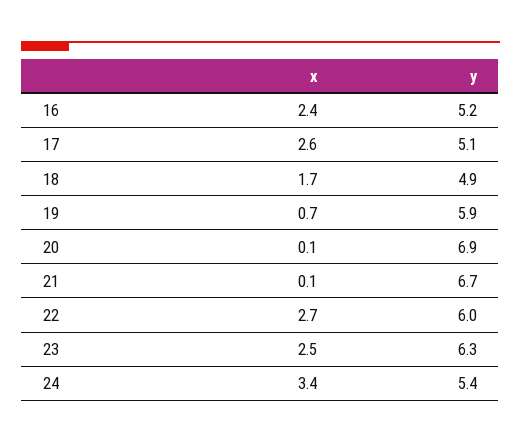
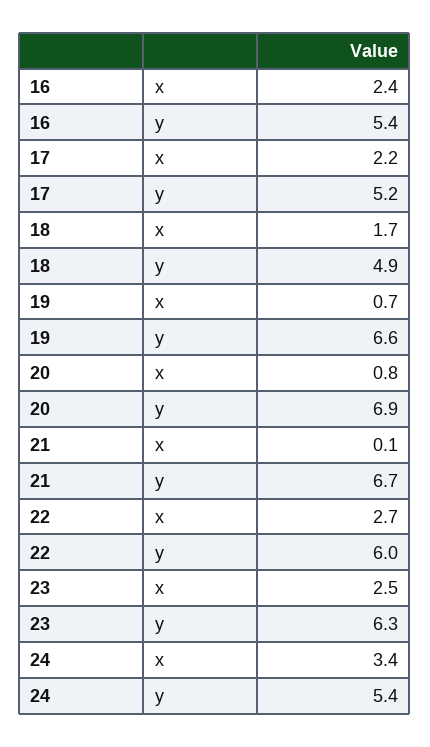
y, 16: 5.2 -> 5.4
x, 17: 2.6 -> 2.2
y, 17: 5.1 -> 5.2
y, 19: 5.9 -> 6.6
x, 20: 0.1 -> 0.8

